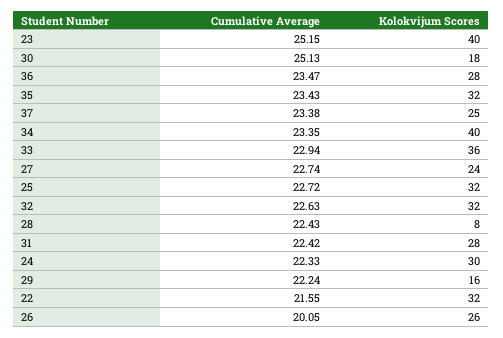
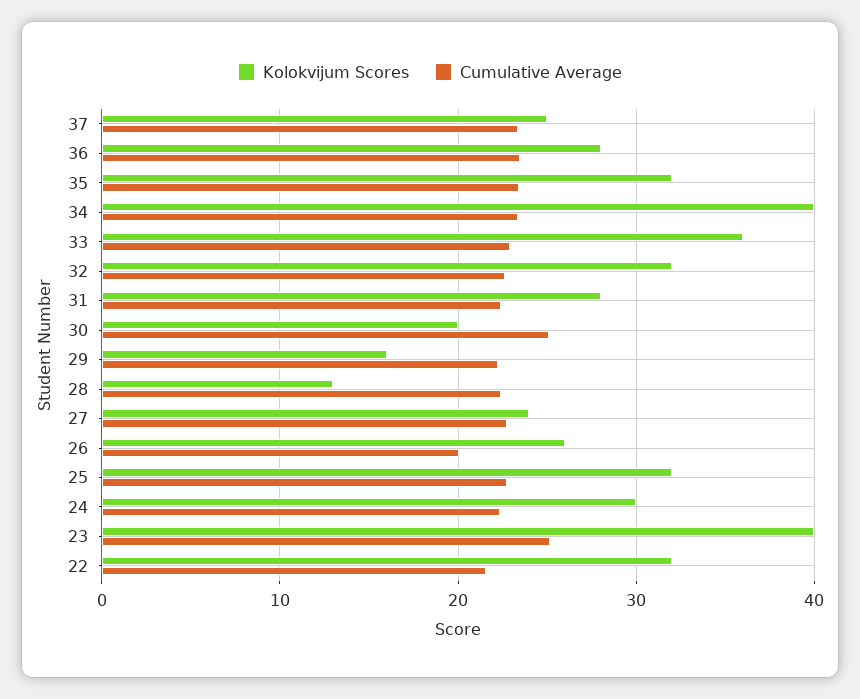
Kolokvijum Scores, 30: 18 -> 20
Kolokvijum Scores, 28: 8 -> 13

